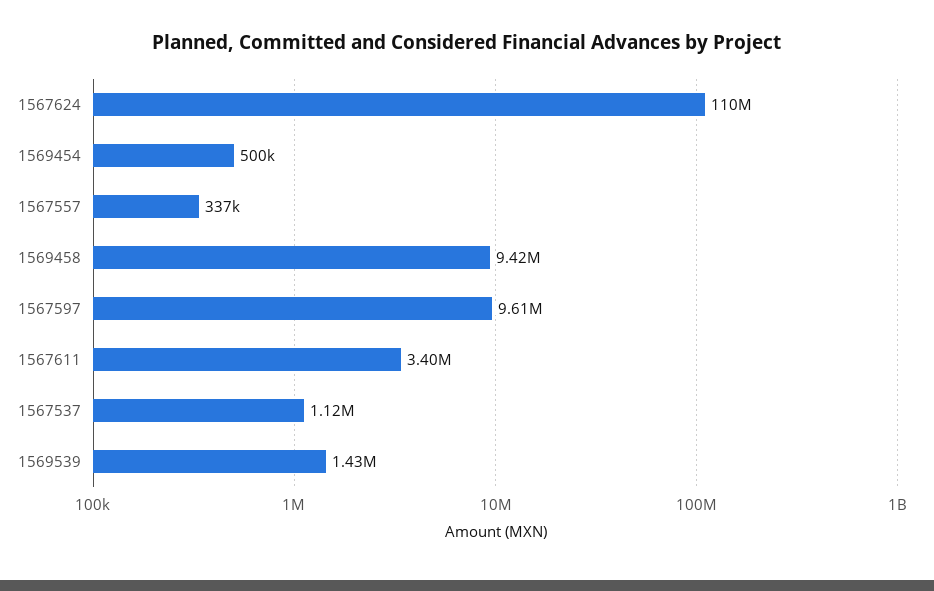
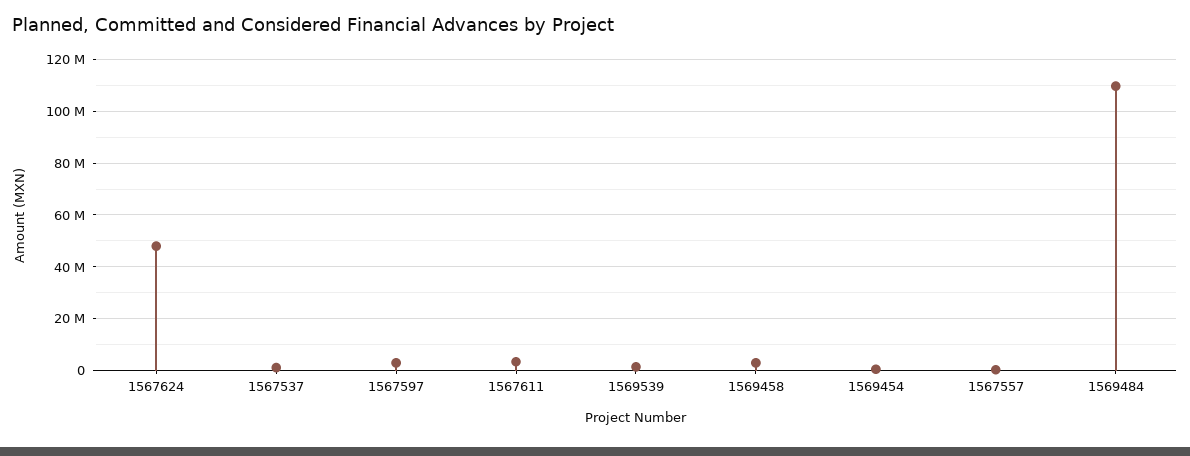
1567624: 110000000 -> 47500000
1569458: 9420000 -> 2500000
1567597: 9610000 -> 2500000
1569484: none -> 110000000

